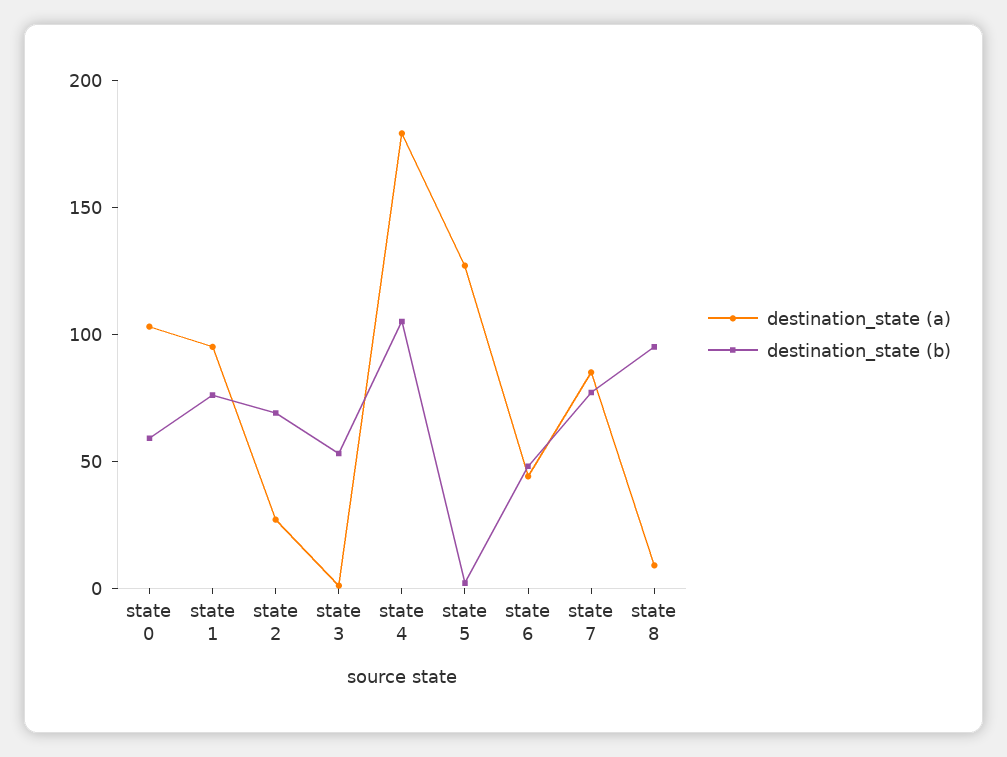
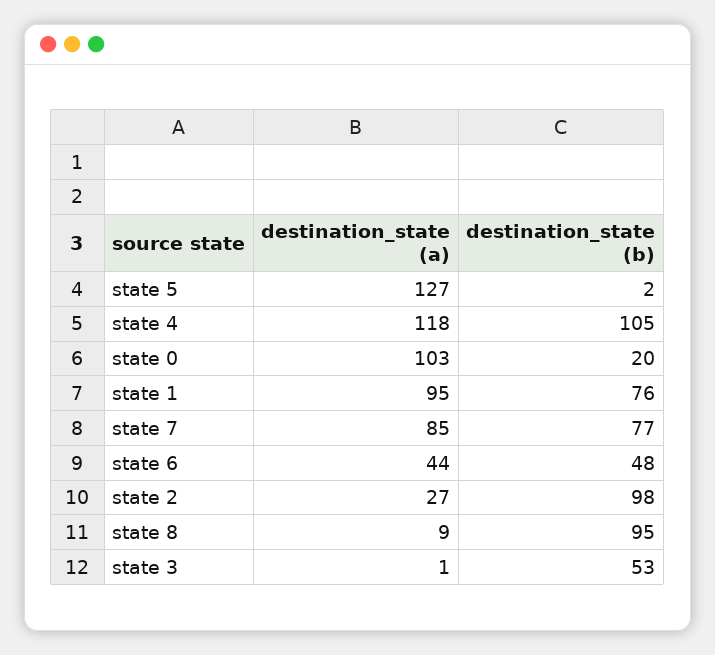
destination_state (b), state 0: 60 -> 20
destination_state (b), state 2: 70 -> 98
destination_state (a), state 4: 180 -> 118

